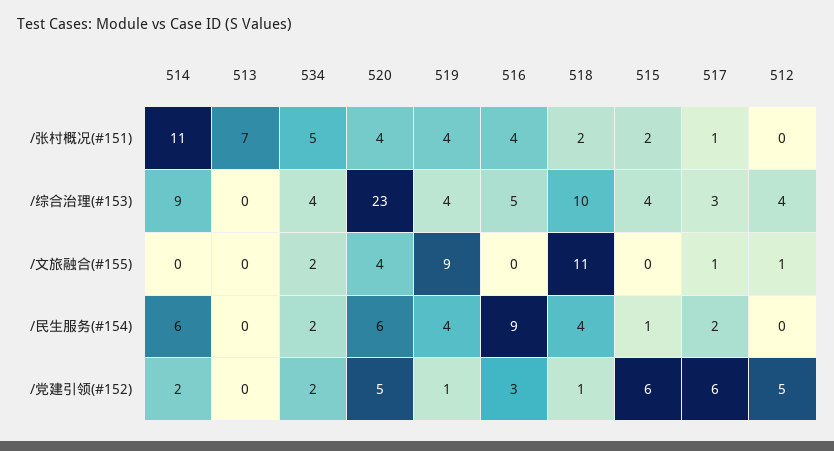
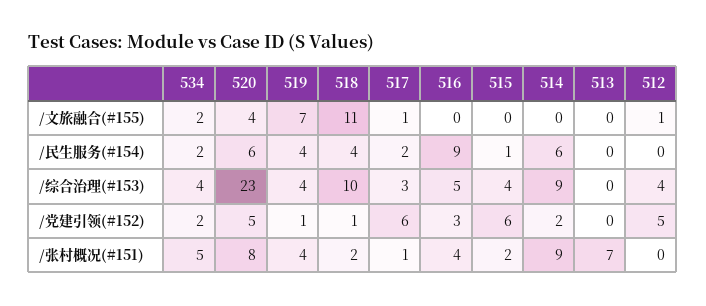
514, /张村概况(#151): 11 -> 9
520, /张村概况(#151): 4 -> 8
519, /文旅融合(#155): 9 -> 7

